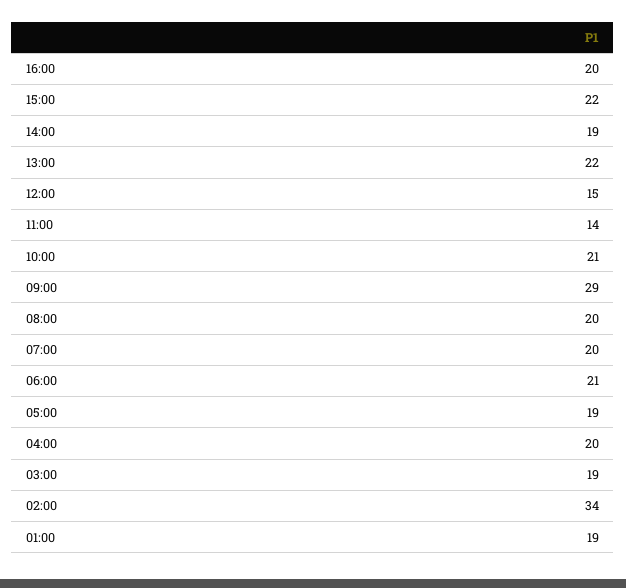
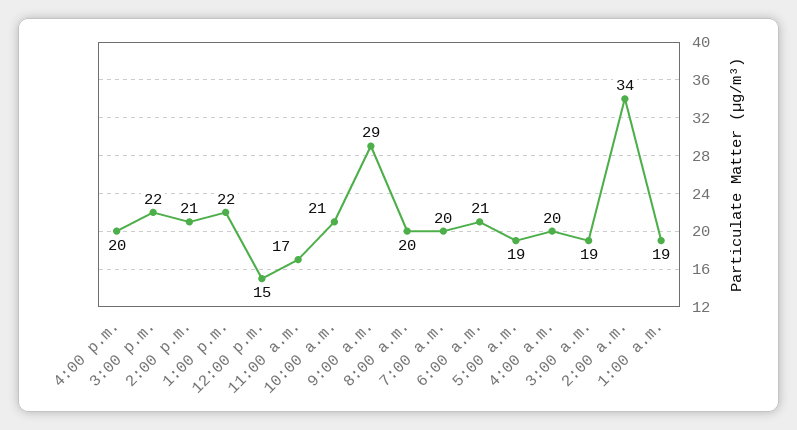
14:00: 19 -> 21
11:00: 14 -> 17

